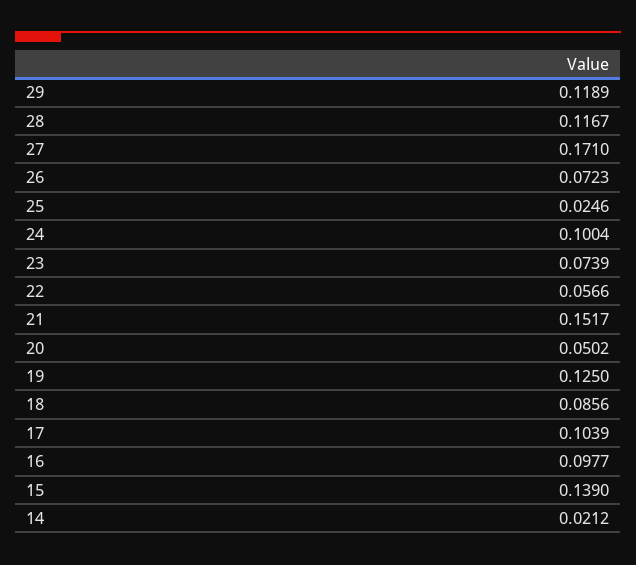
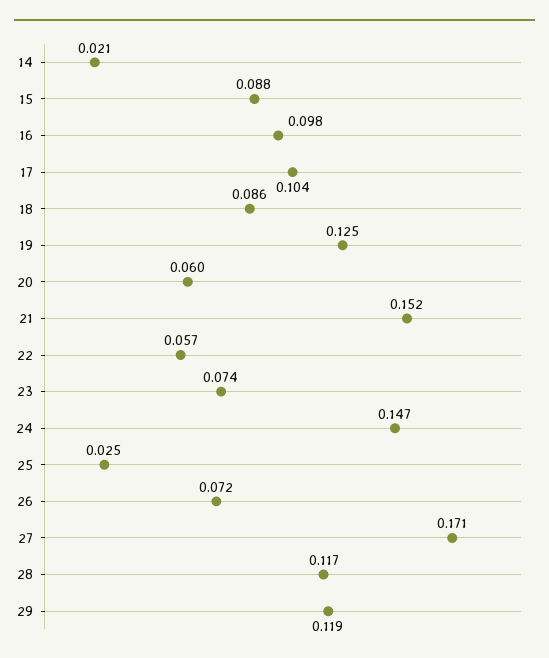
24: 0.1004 -> 0.147
20: 0.0502 -> 0.06
15: 0.139 -> 0.088

